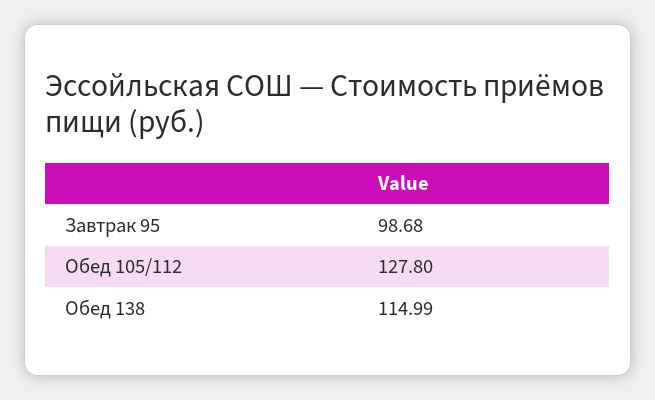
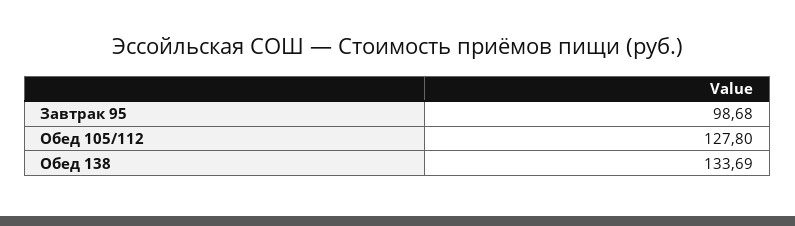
Обед 138: 114.99 -> 133.69

